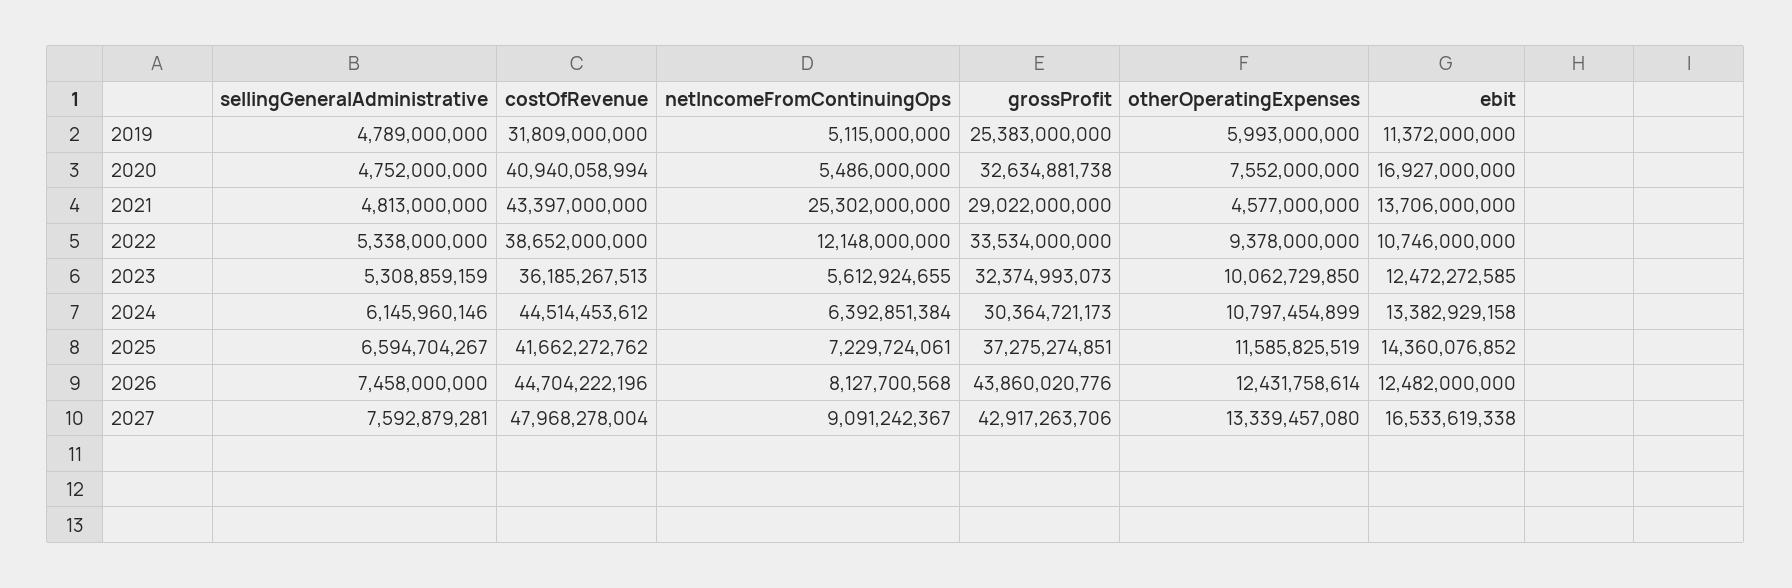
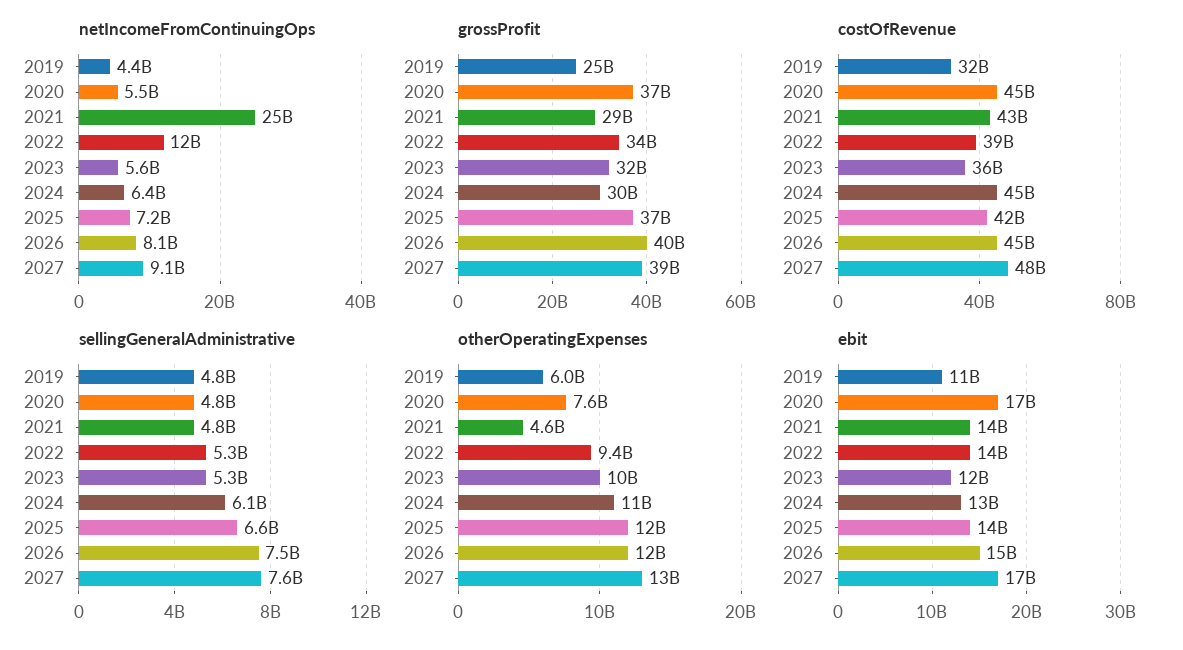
netIncomeFromContinuingOps, 2019: 5115000000 -> 4400000000
costOfRevenue, 2020: 40940058994 -> 45000000000
grossProfit, 2020: 32634881738 -> 37000000000
ebit, 2022: 10746000000 -> 14000000000
grossProfit, 2026: 43860020776 -> 40000000000
ebit, 2026: 12482000000 -> 15000000000
grossProfit, 2027: 42917263706 -> 39000000000

